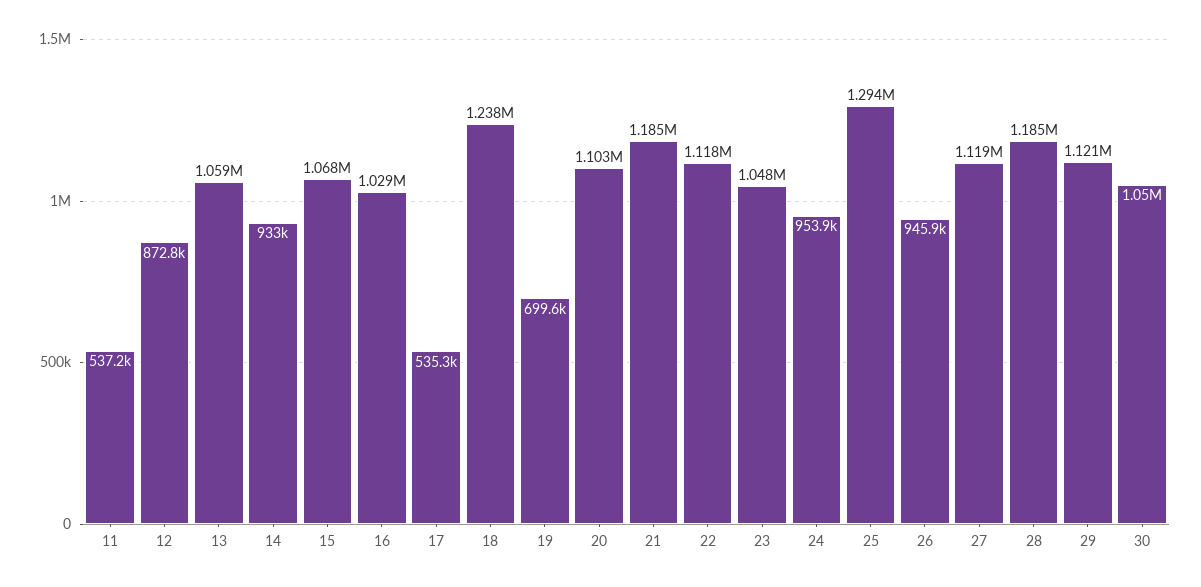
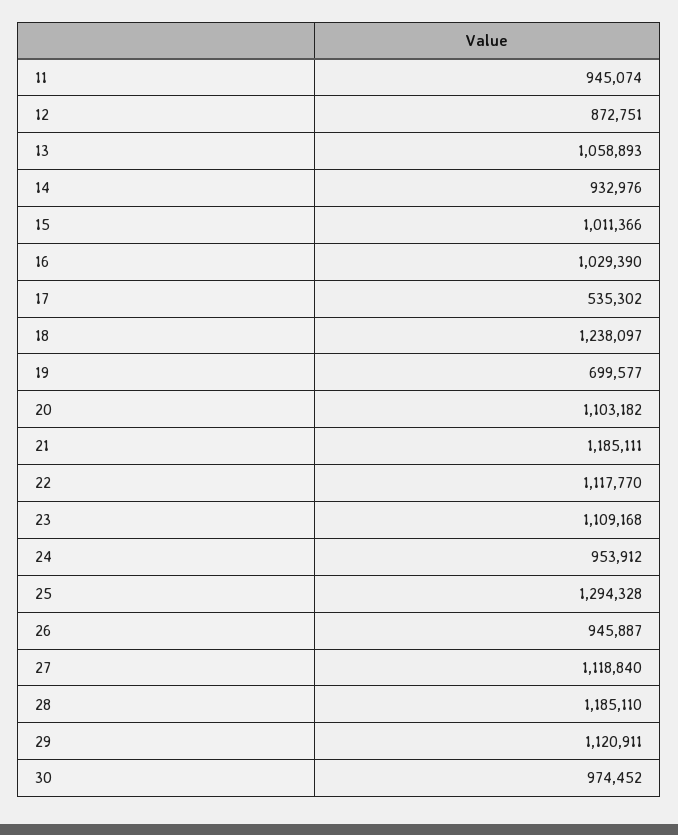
11: 537200 -> 945074
15: 1068000 -> 1011366
23: 1048000 -> 1109168
30: 1050000 -> 974452

